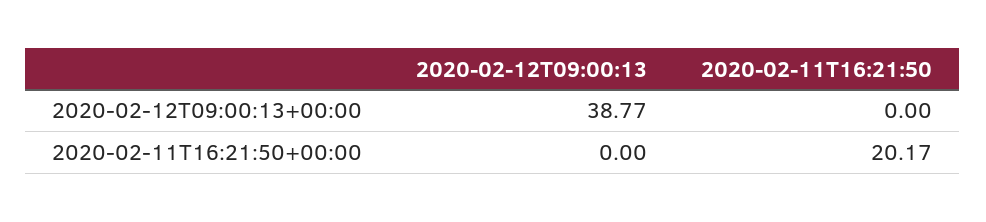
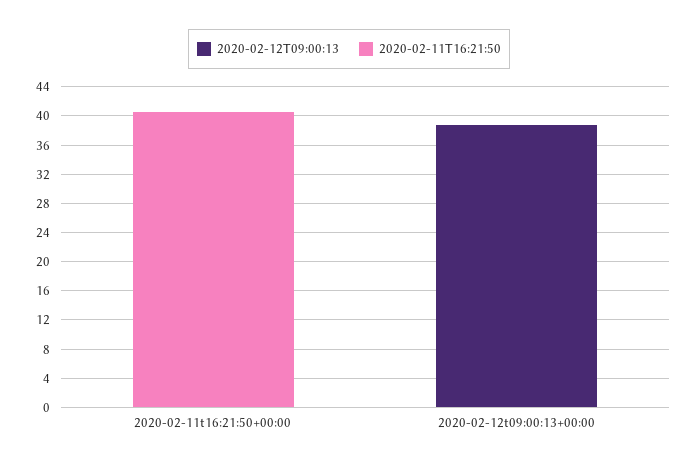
2020-02-11T16:21:50, 2020-02-11T16:21:50+00:00: 20.17 -> 40

